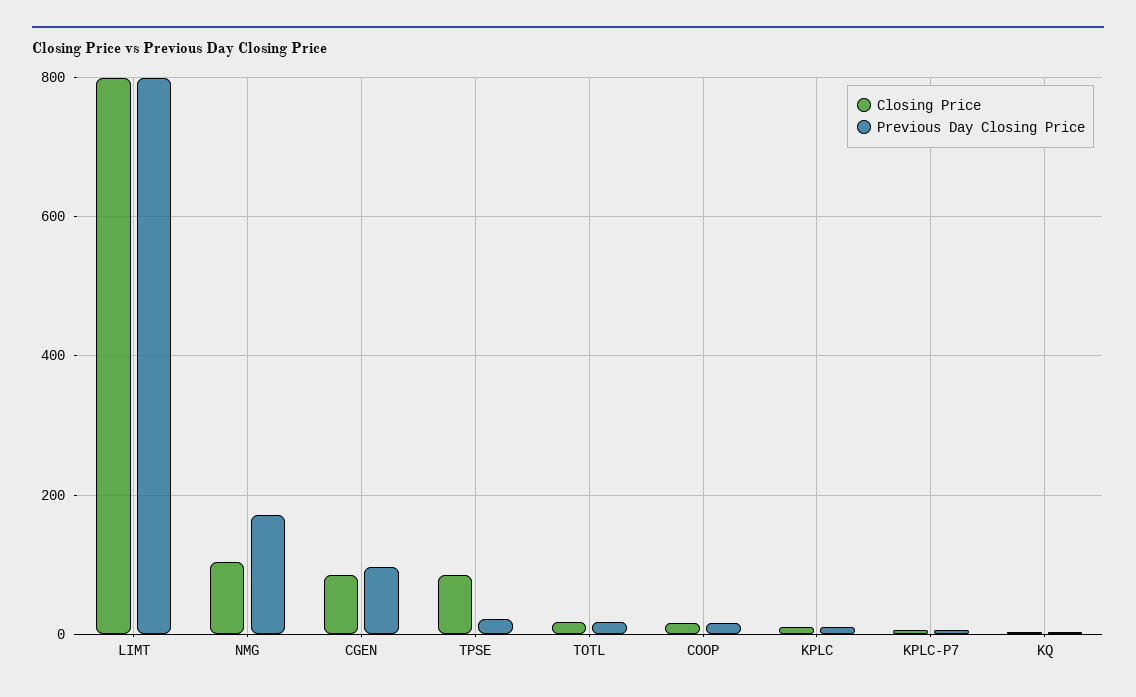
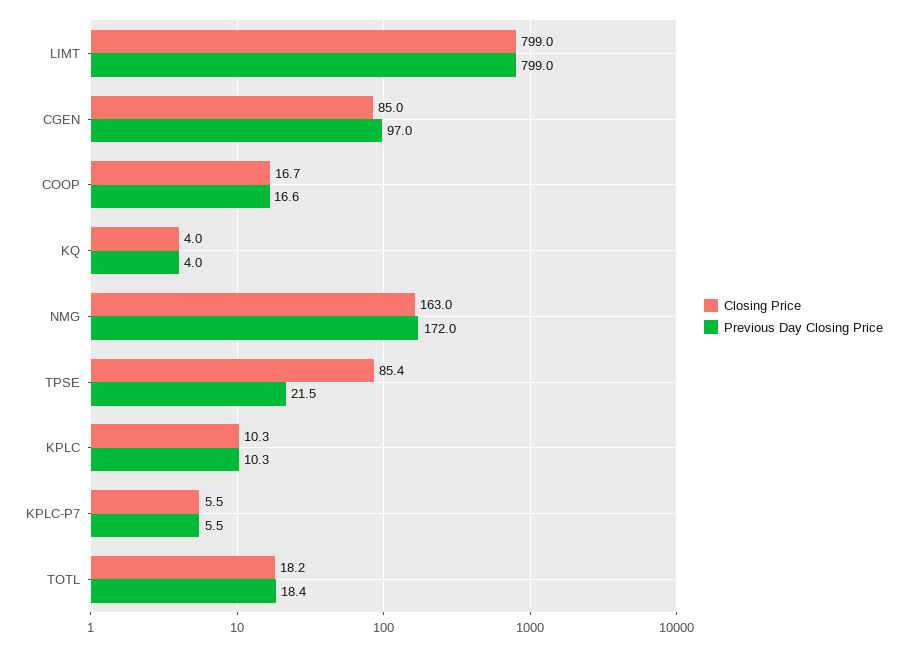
Closing Price, NMG: 100 -> 163

